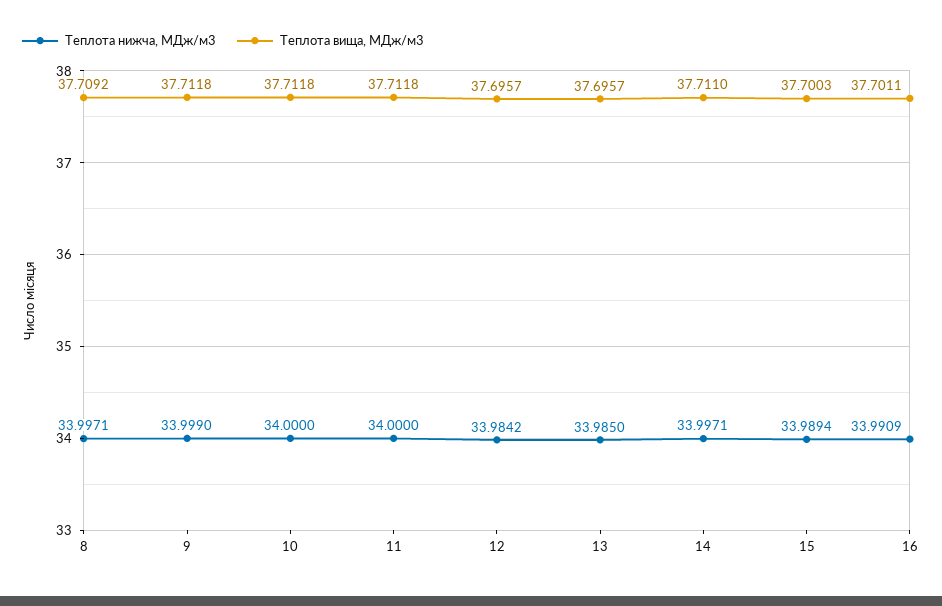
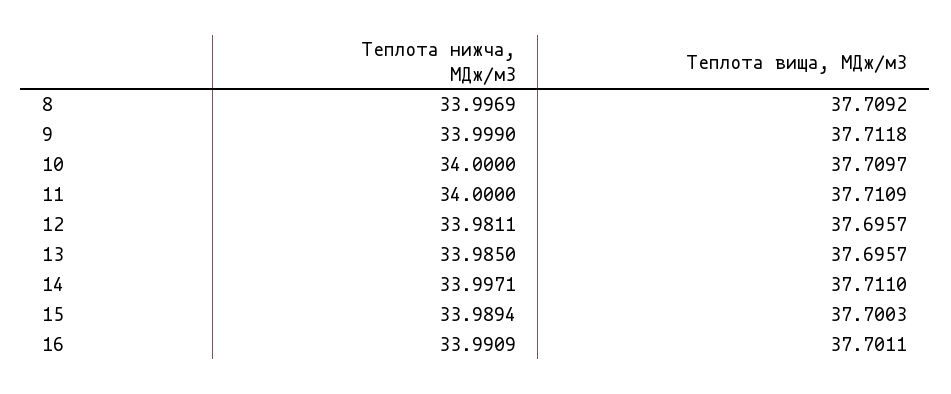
Теплота нижча, МДж/м3, 8: 33.9971 -> 33.9969
Теплота вища, МДж/м3, 10: 37.7118 -> 37.7097
Теплота вища, МДж/м3, 11: 37.7118 -> 37.7109
Теплота нижча, МДж/м3, 12: 33.9842 -> 33.9811

